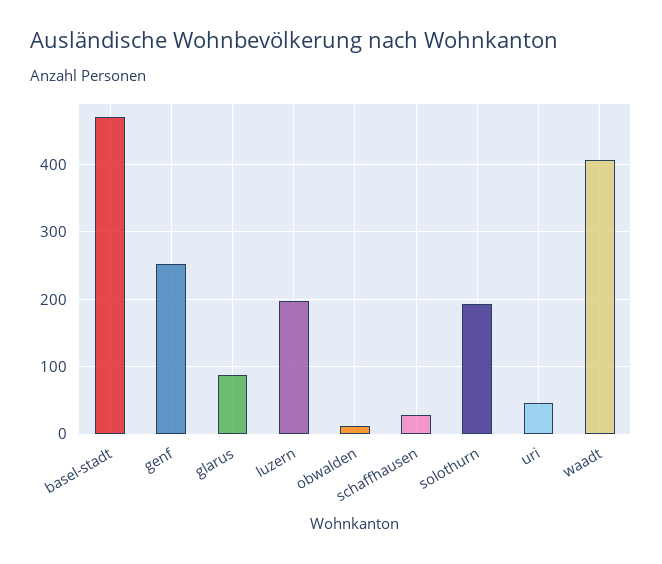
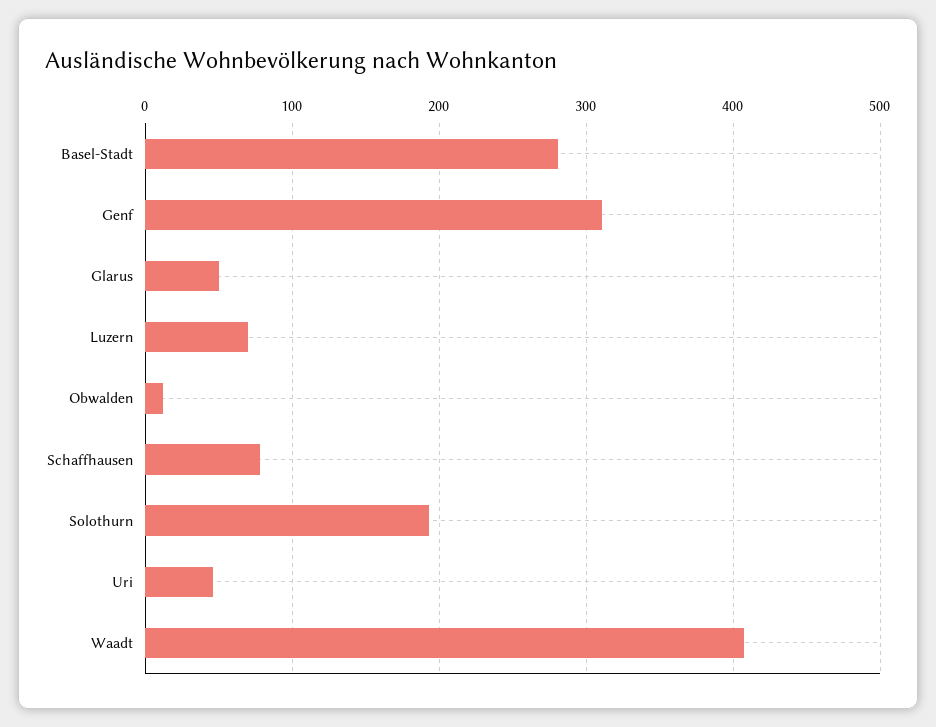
basel-stadt: 470 -> 280
genf: 250 -> 310
glarus: 90 -> 50
luzern: 200 -> 70
schaffhausen: 30 -> 80

